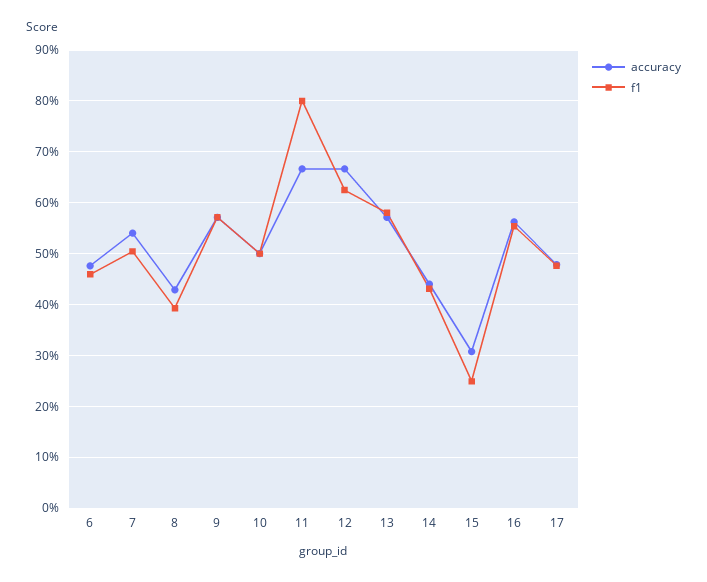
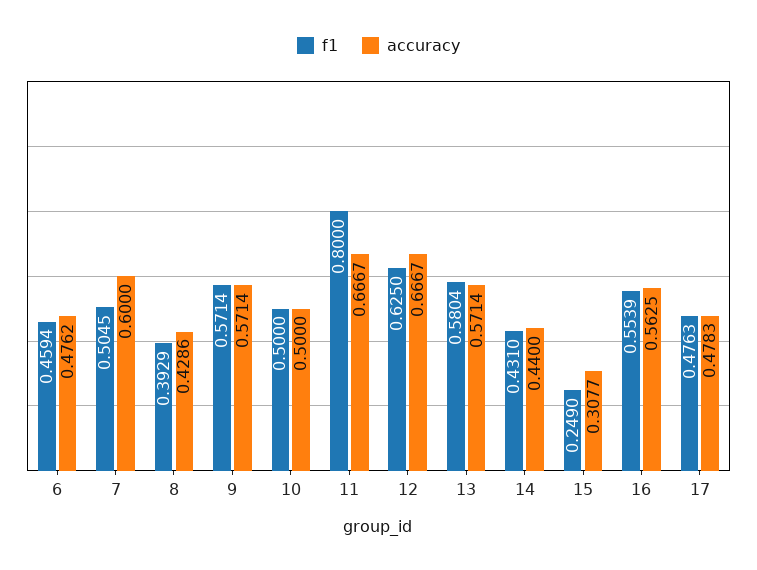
accuracy, 7: 0.54 -> 0.6

